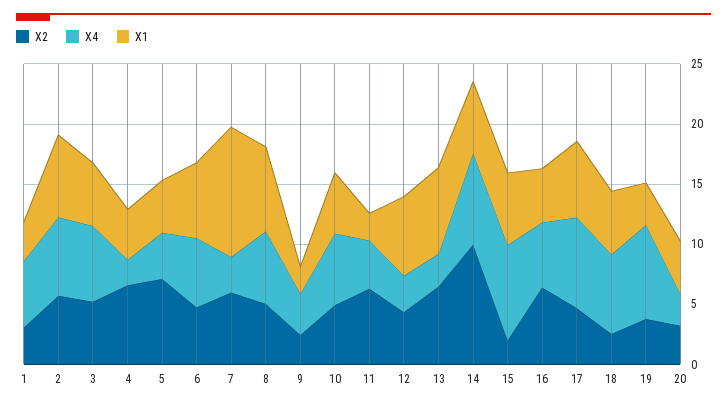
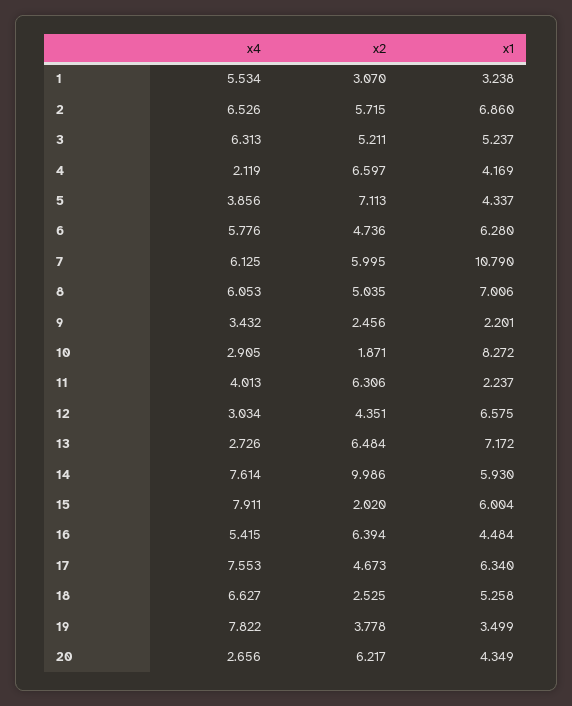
X4, 7: 3 -> 6.125
X2, 10: 5 -> 1.871
X4, 10: 6 -> 2.905
X1, 10: 5 -> 8.272
X2, 20: 3 -> 6.217

